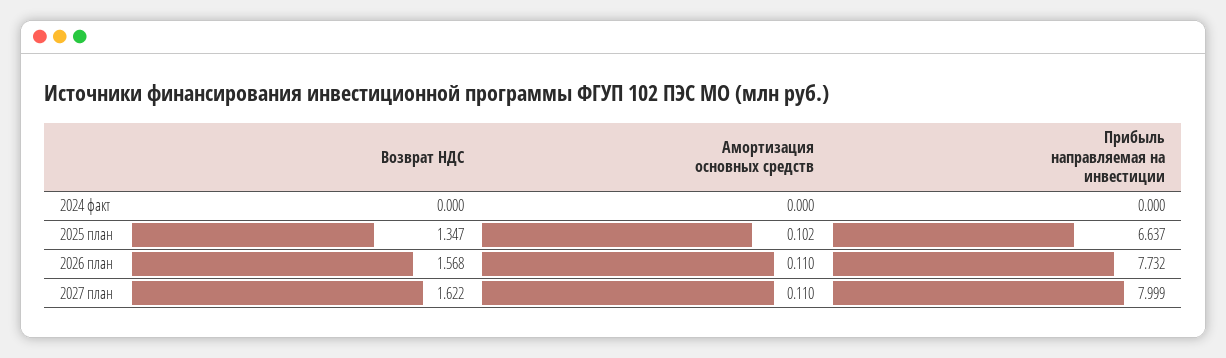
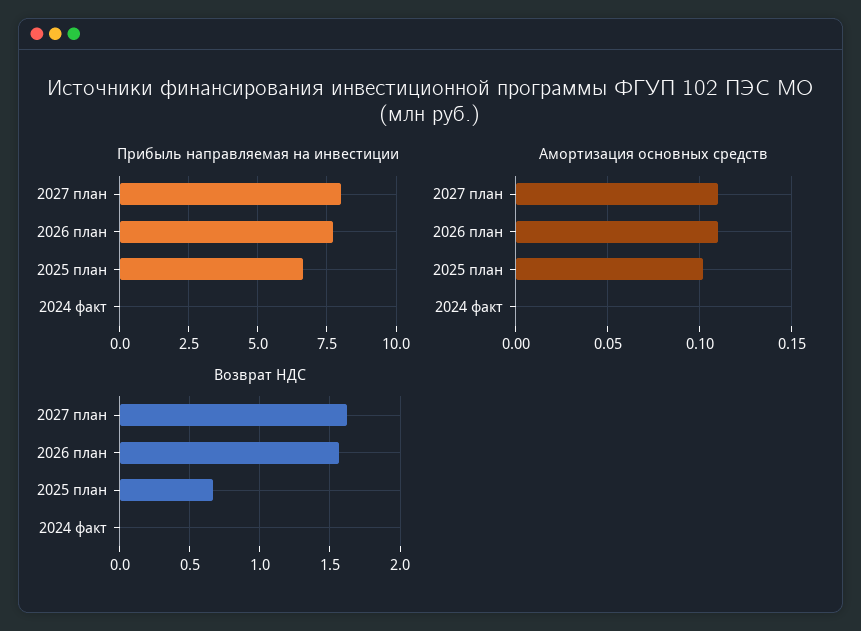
Возврат НДС, 2025 план: 1.347 -> 0.65

